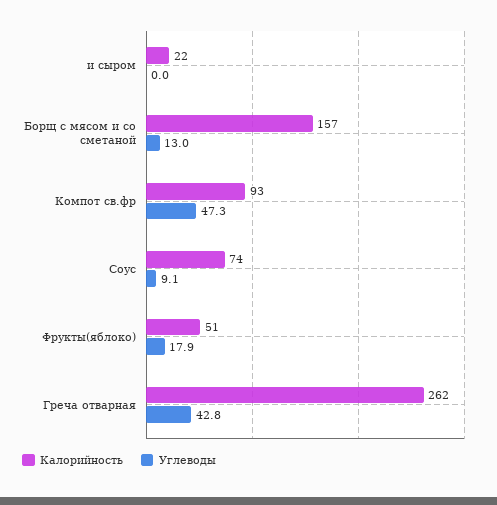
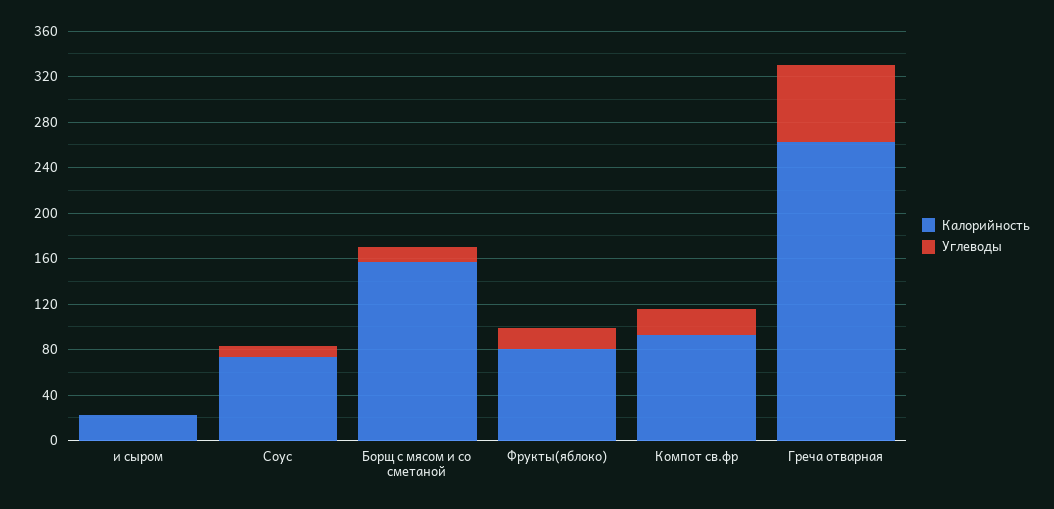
Углеводы, Компот св.фр: 47.3 -> 20
Калорийность, Фрукты(яблоко): 51 -> 80
Углеводы, Греча отварная: 42.8 -> 70

